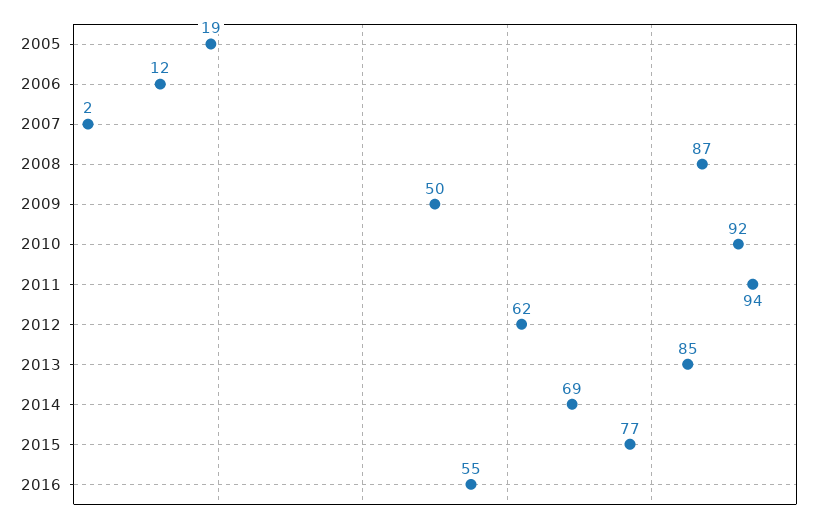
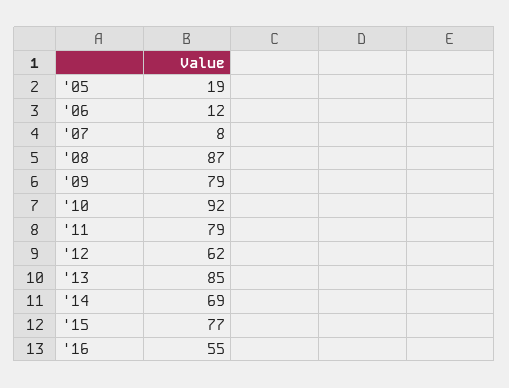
2007: 2 -> 8
2009: 50 -> 79
2011: 94 -> 79

